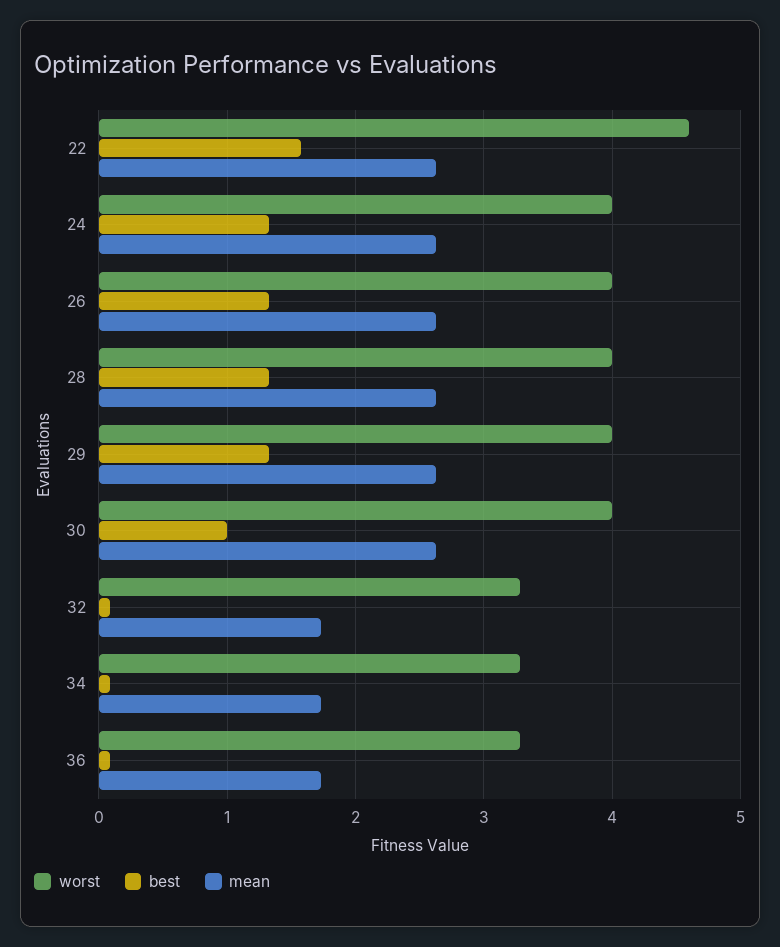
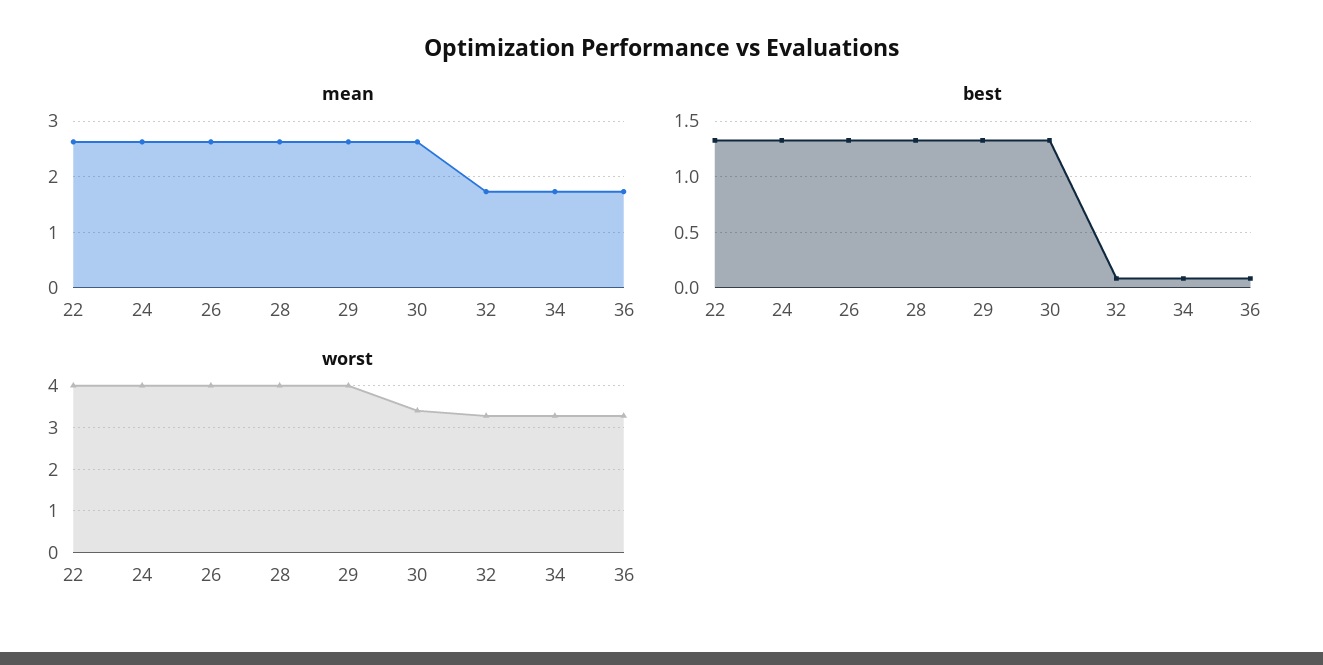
worst, 22: 4.6 -> 4
best, 22: 1.6 -> 1.3
worst, 30: 4 -> 3.4
best, 30: 1 -> 1.3

